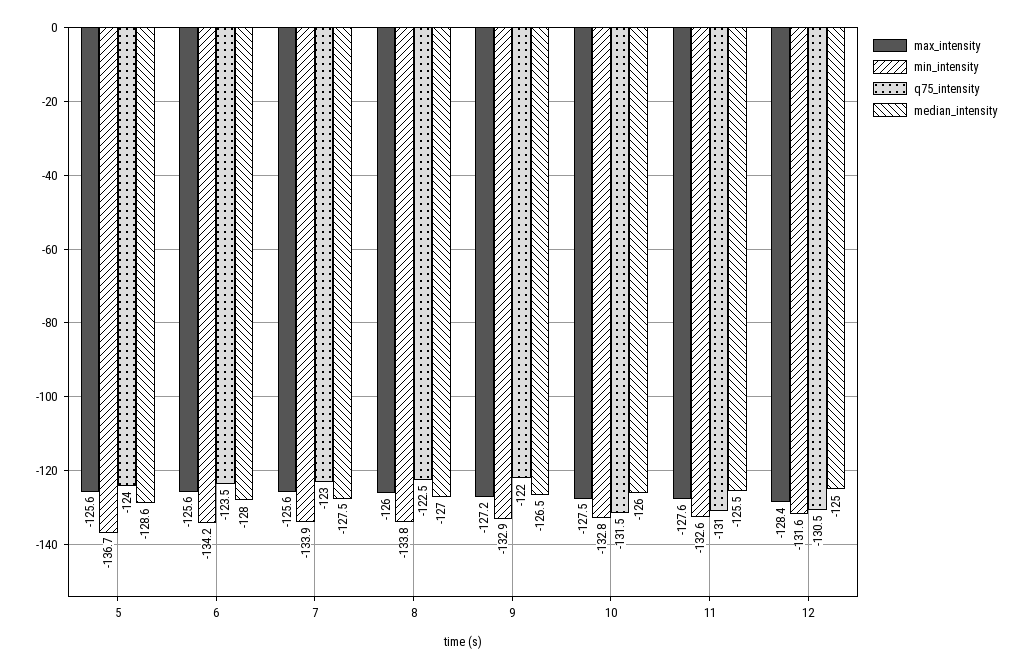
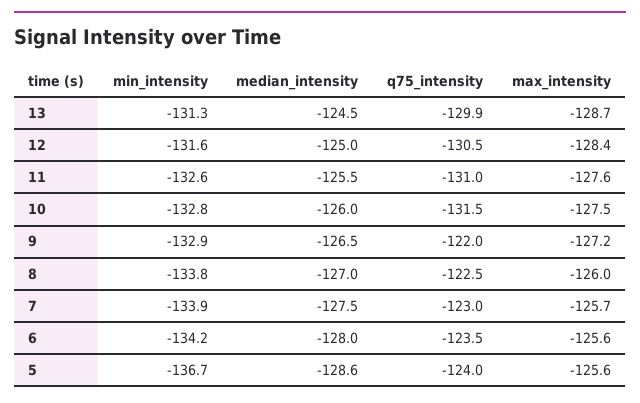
max_intensity, 7: -125.6 -> -125.7
min_intensity, 13: none -> -131.3
median_intensity, 13: none -> -124.5
q75_intensity, 13: none -> -129.9
max_intensity, 13: none -> -128.7

